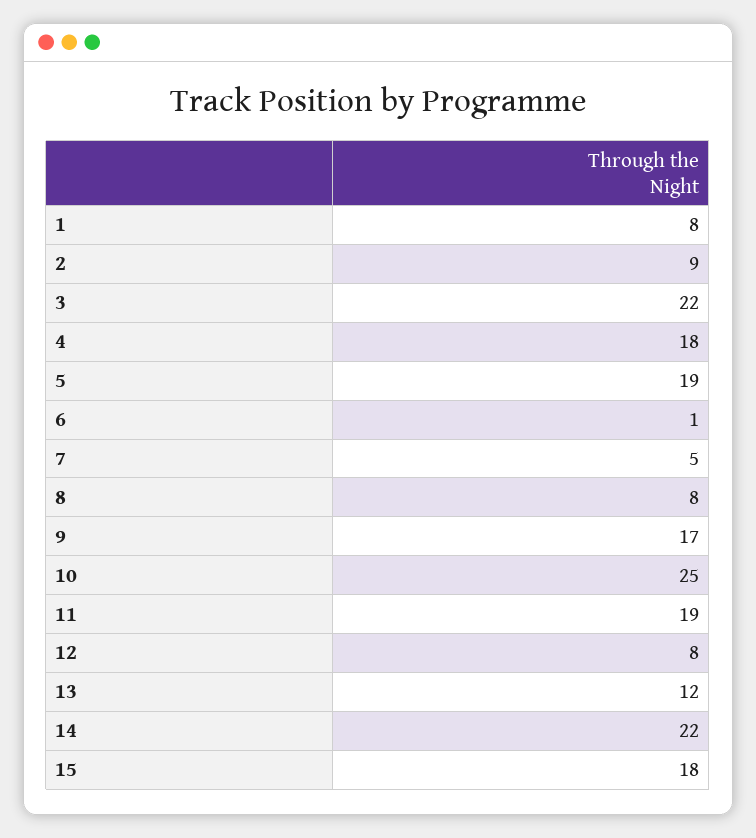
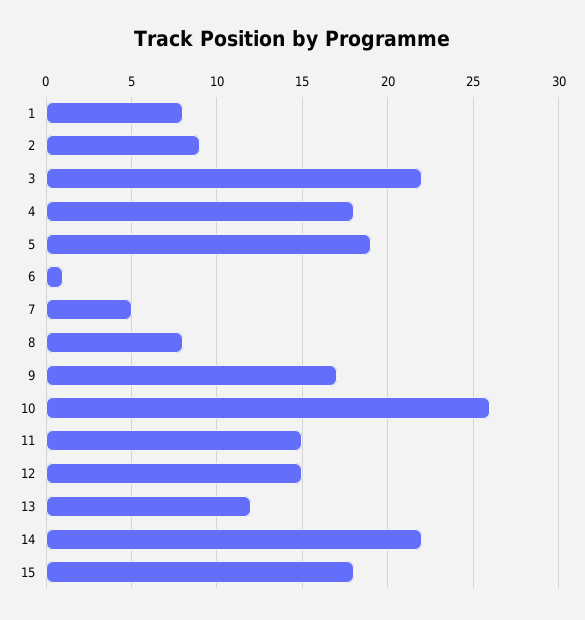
10: 25 -> 26
11: 19 -> 15
12: 8 -> 15

